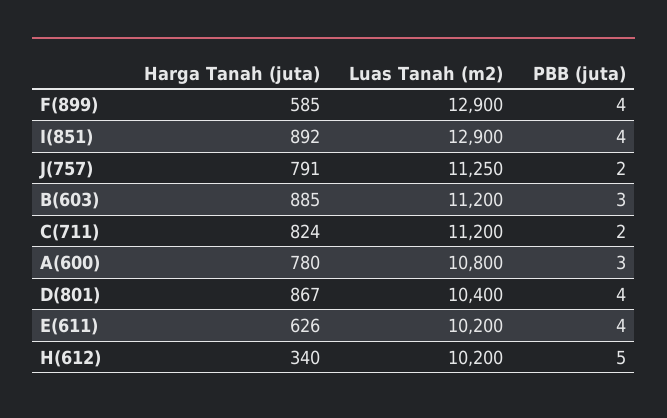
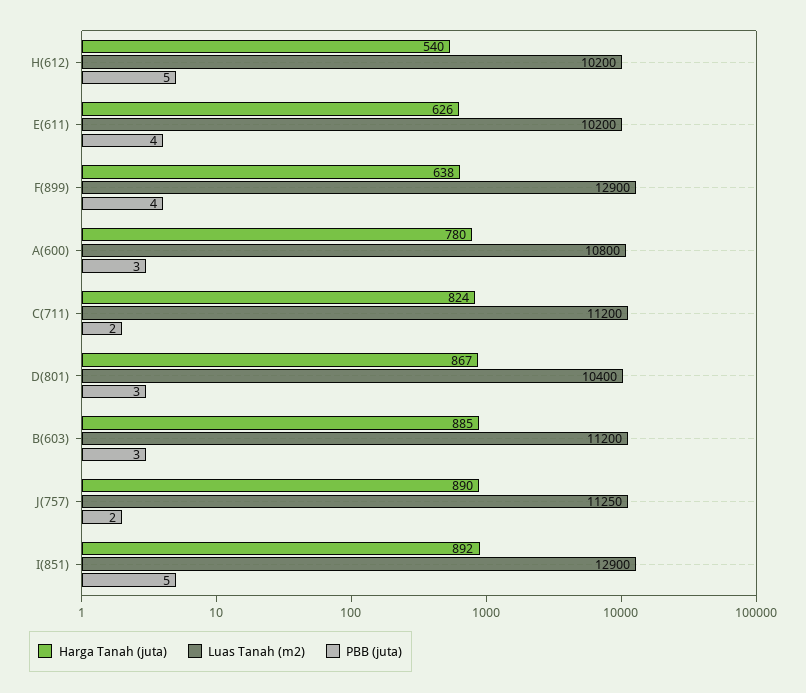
Harga Tanah (juta), F(899): 585 -> 638
PBB (juta), I(851): 4 -> 5
Harga Tanah (juta), J(757): 791 -> 890
PBB (juta), D(801): 4 -> 3
Harga Tanah (juta), H(612): 340 -> 540

